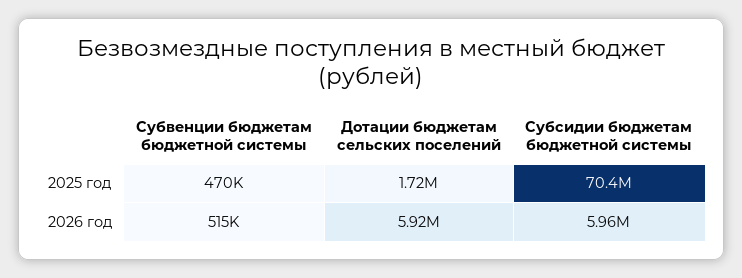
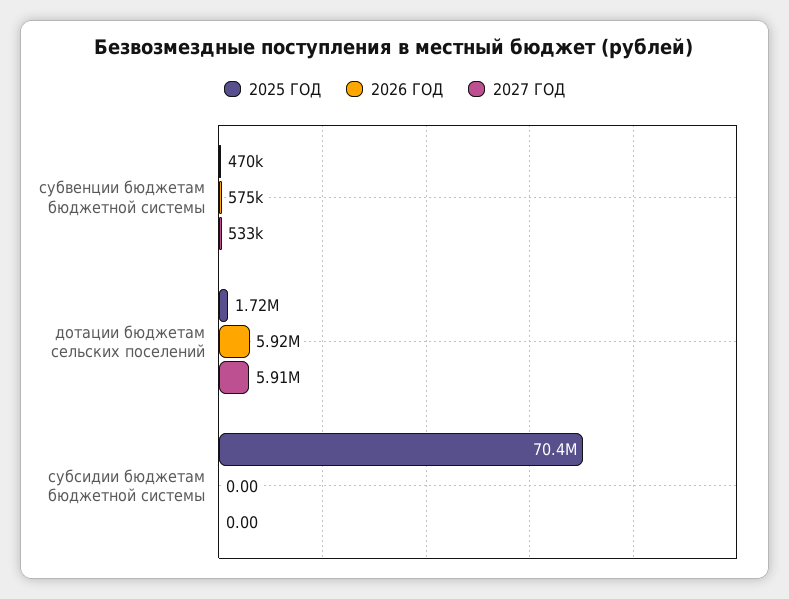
2026 год, Субвенции бюджетам бюджетной системы: 515000 -> 575000
2026 год, Субсидии бюджетам бюджетной системы: 5960000 -> 0
2027 ГОД, Субвенции бюджетам бюджетной системы: none -> 533000
2027 ГОД, Дотации бюджетам сельских поселений: none -> 5910000
2027 ГОД, Субсидии бюджетам бюджетной системы: none -> 0

